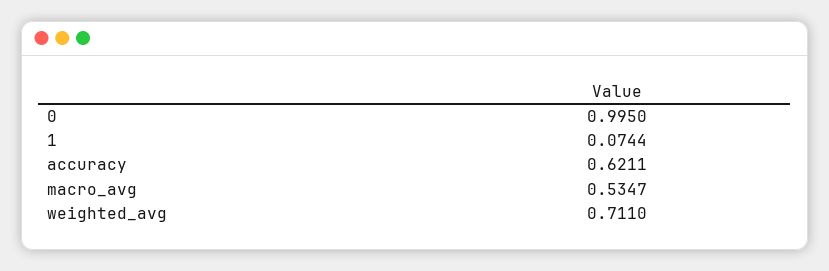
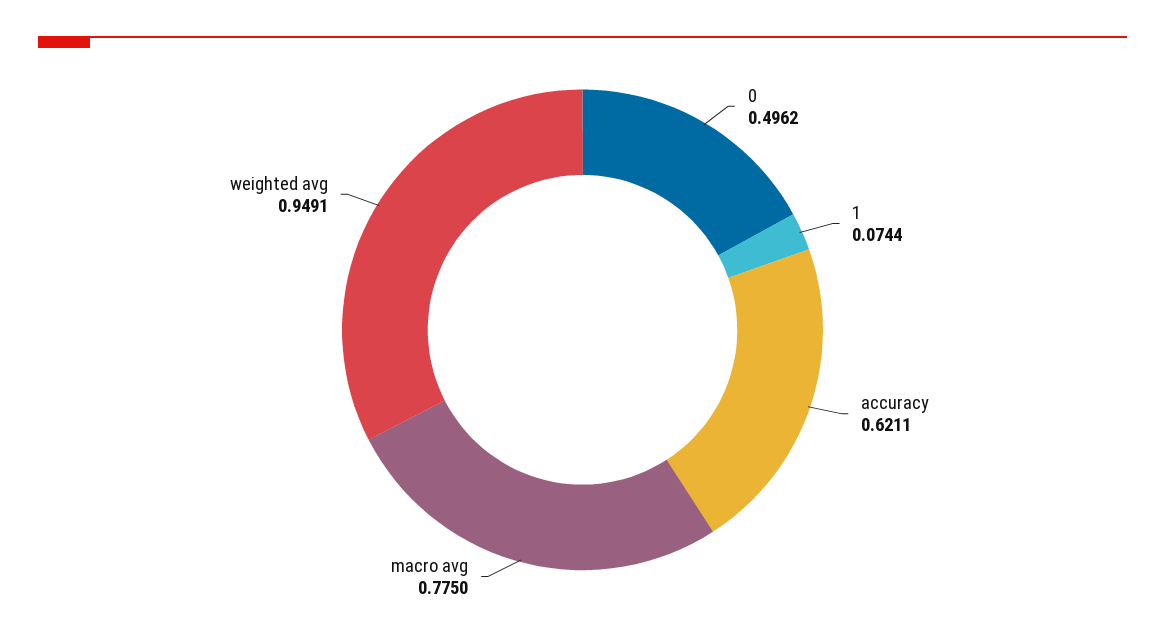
0: 0.995 -> 0.4962
macro_avg: 0.5347 -> 0.775
weighted_avg: 0.711 -> 0.9491

